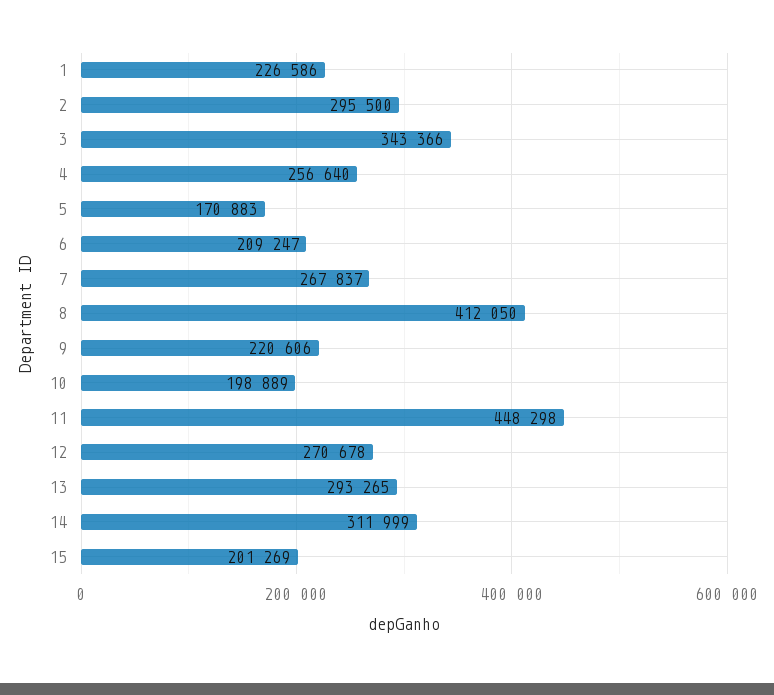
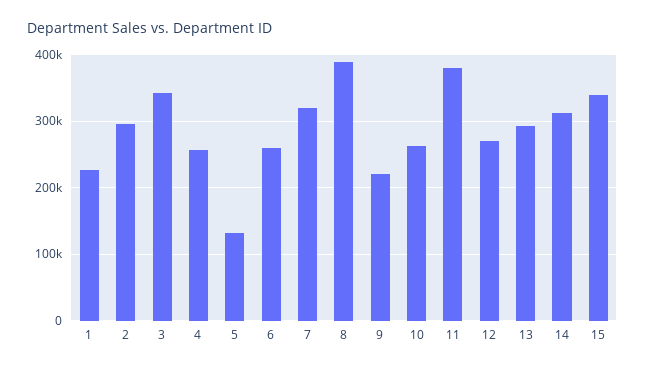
5: 170883 -> 130000
6: 209247 -> 260000
7: 267837 -> 320000
8: 412050 -> 390000
10: 198889 -> 260000
11: 448298 -> 380000
15: 201269 -> 340000

